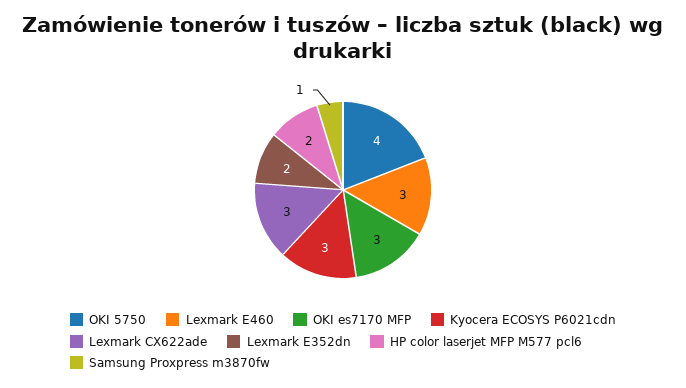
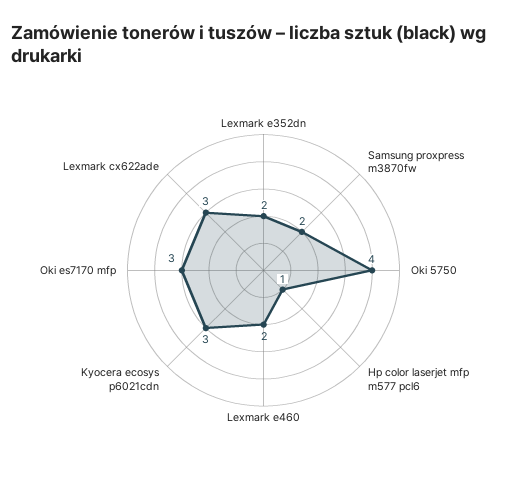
Lexmark E460: 3 -> 2
HP color laserjet MFP M577 pcl6: 2 -> 1
Samsung Proxpress m3870fw: 1 -> 2

